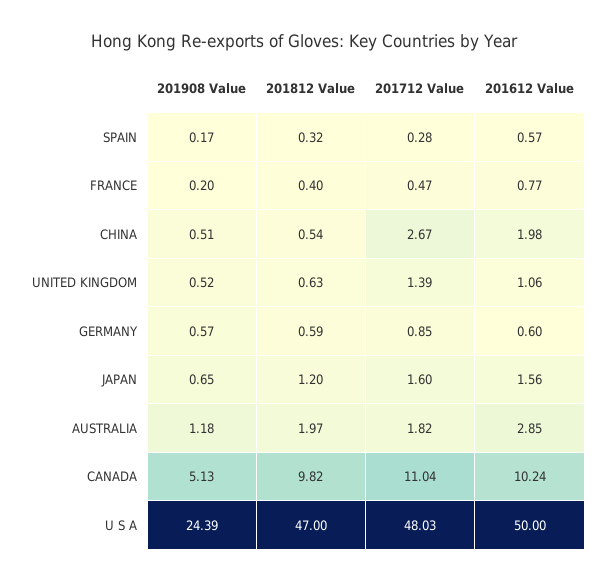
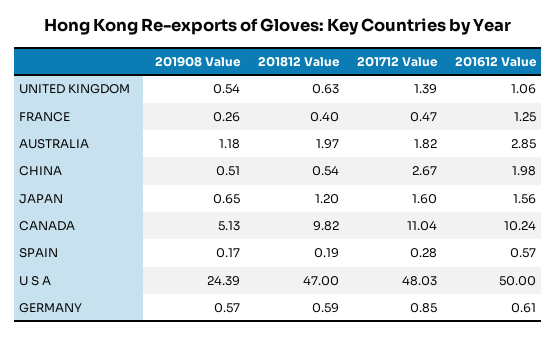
201812 Value, SPAIN: 0.32 -> 0.19
201908 Value, FRANCE: 0.2 -> 0.26
201612 Value, FRANCE: 0.77 -> 1.25
201908 Value, UNITED KINGDOM: 0.52 -> 0.54
201612 Value, GERMANY: 0.6 -> 0.61

